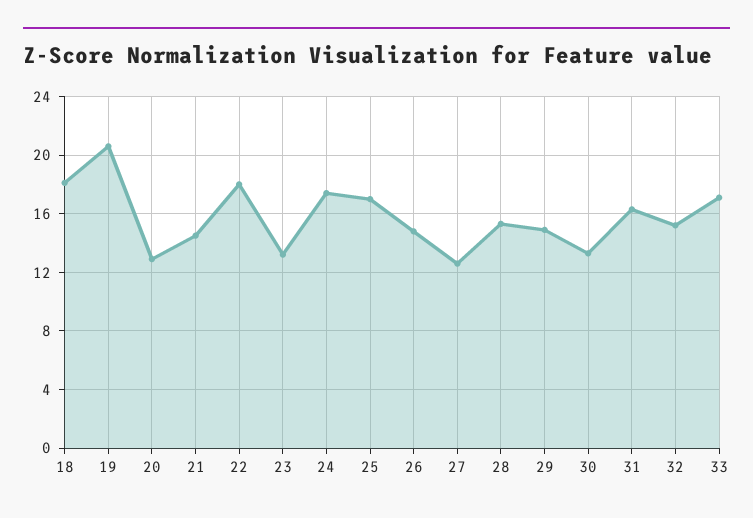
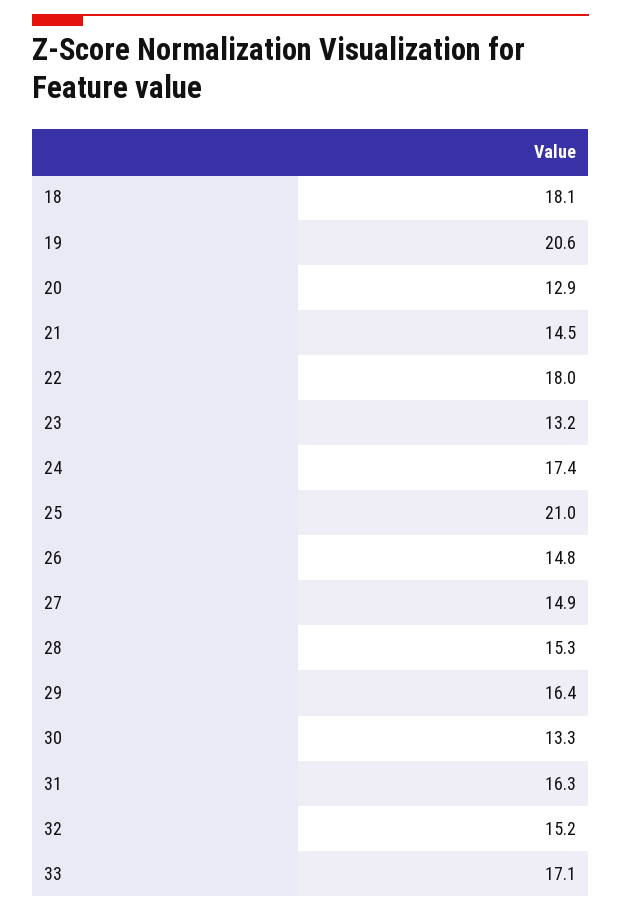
25: 17 -> 21
27: 12.5 -> 14.9
29: 15 -> 16.4

